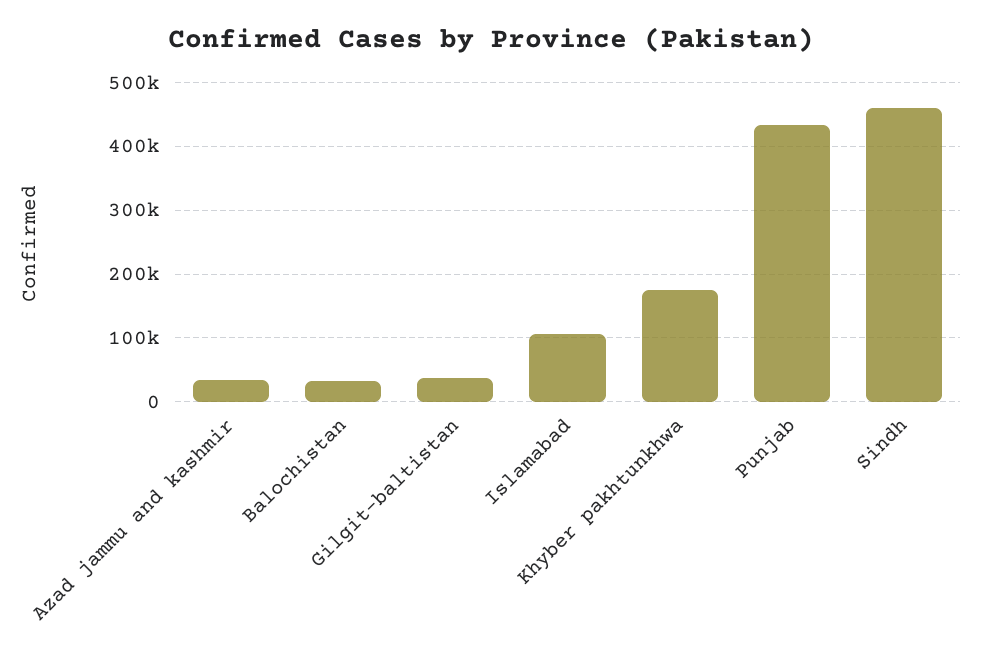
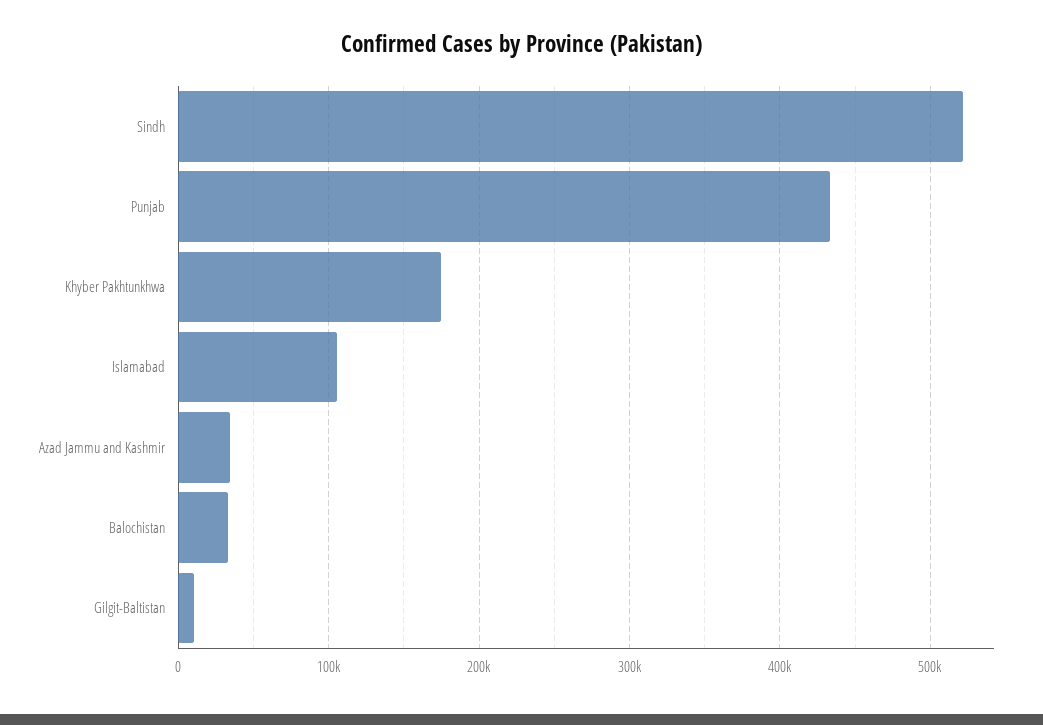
Gilgit-baltistan: 40000 -> 10000
Sindh: 460000 -> 520000

